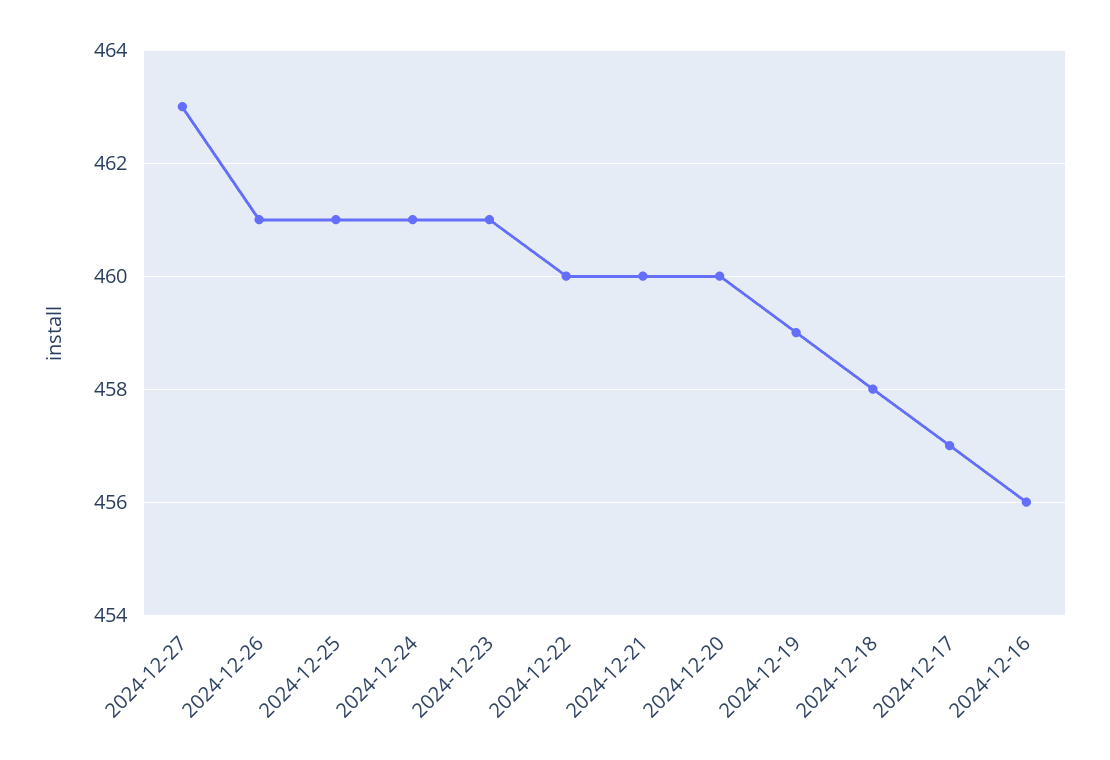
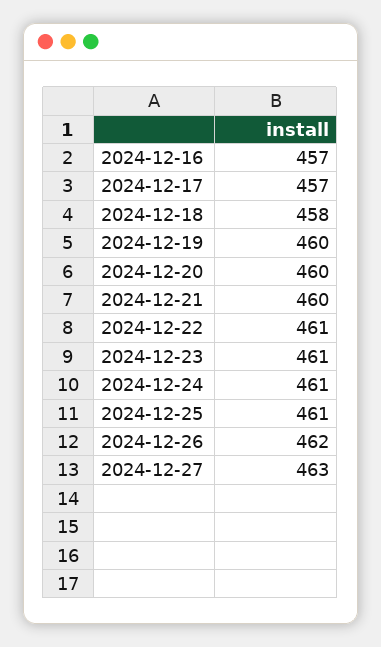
2024-12-26: 461 -> 462
2024-12-22: 460 -> 461
2024-12-19: 459 -> 460
2024-12-16: 456 -> 457

